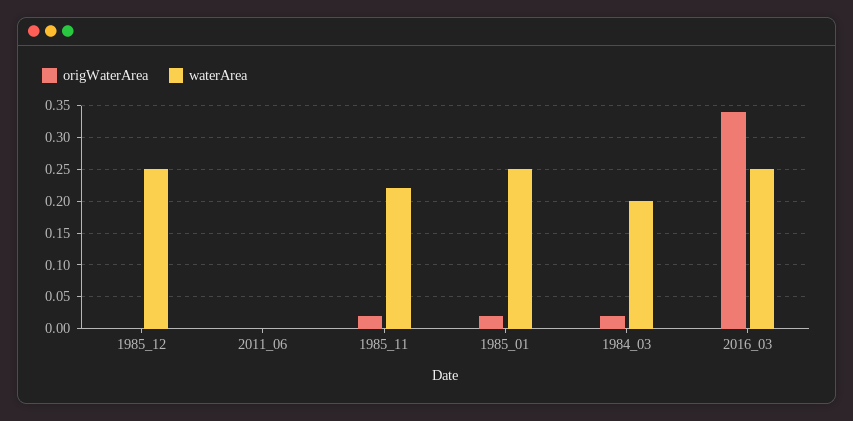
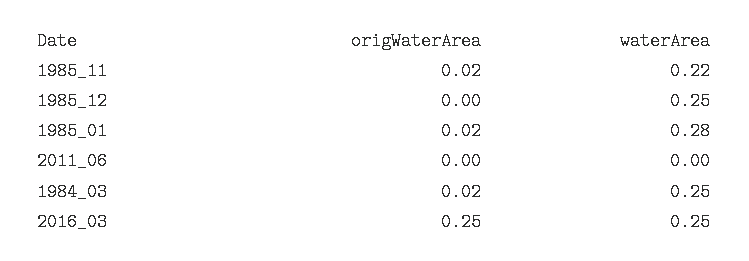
waterArea, 1985_01: 0.25 -> 0.28
waterArea, 1984_03: 0.2 -> 0.25
origWaterArea, 2016_03: 0.34 -> 0.25

